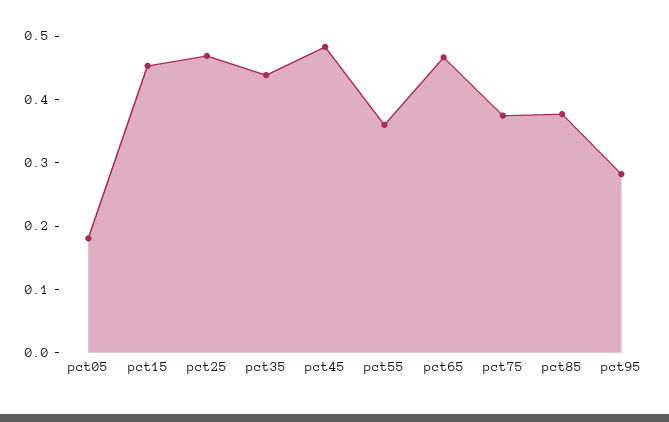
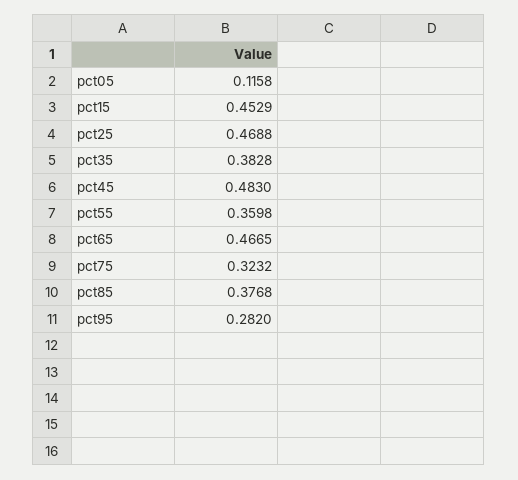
pct05: 0.18 -> 0.1158
pct35: 0.44 -> 0.3828
pct75: 0.38 -> 0.3232

